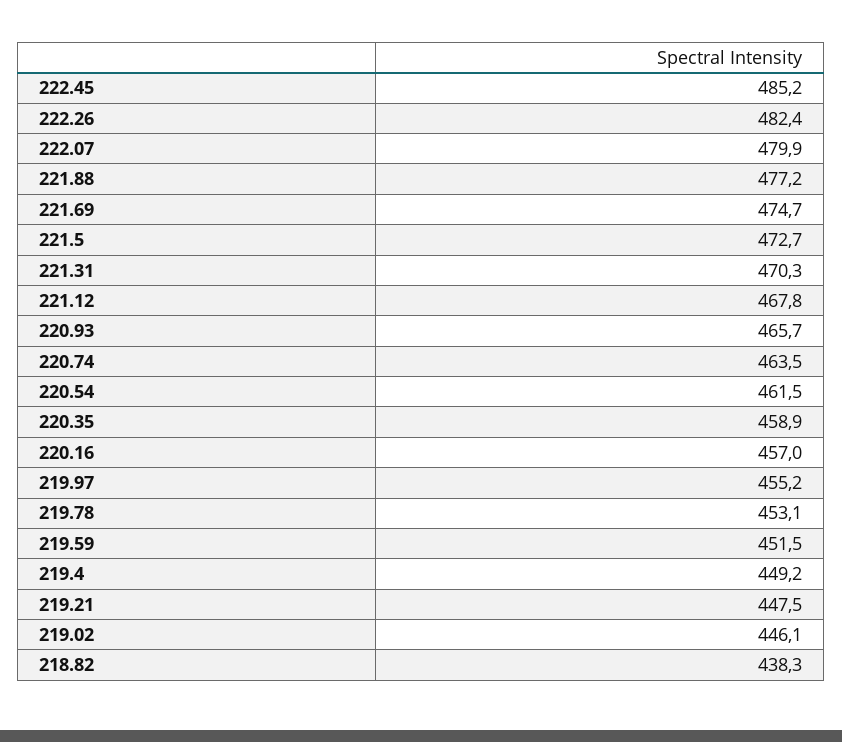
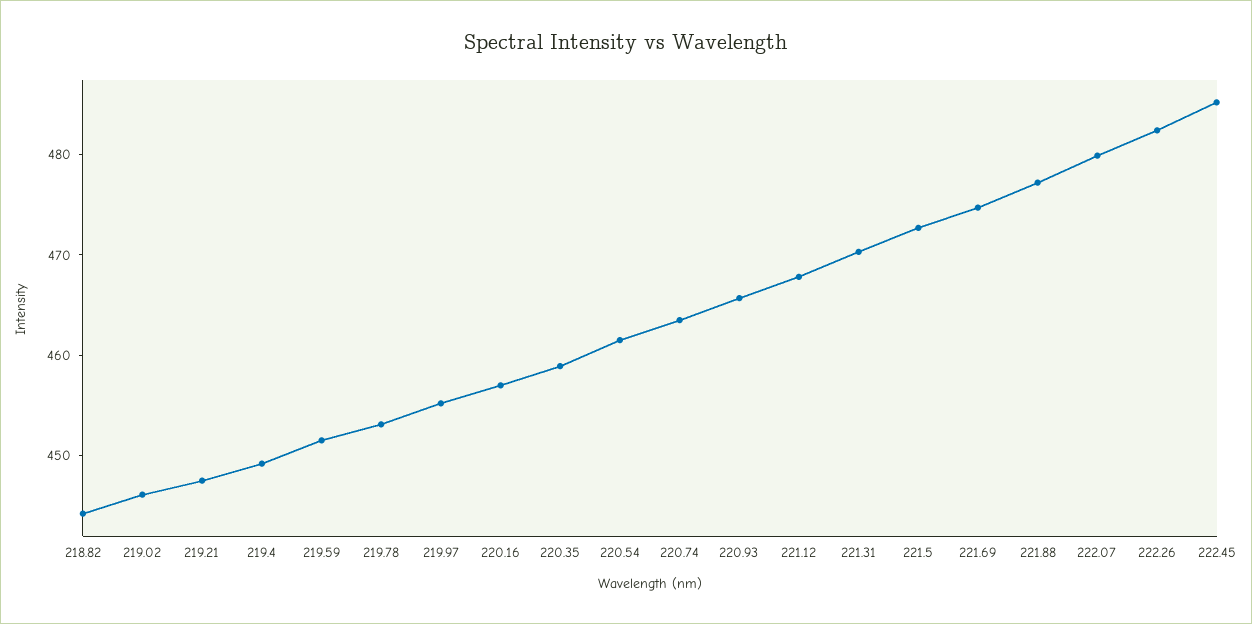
218.82: 438.3 -> 444

